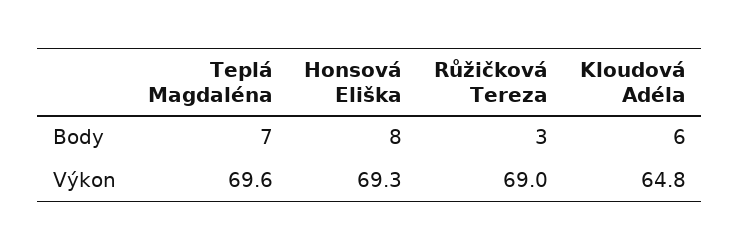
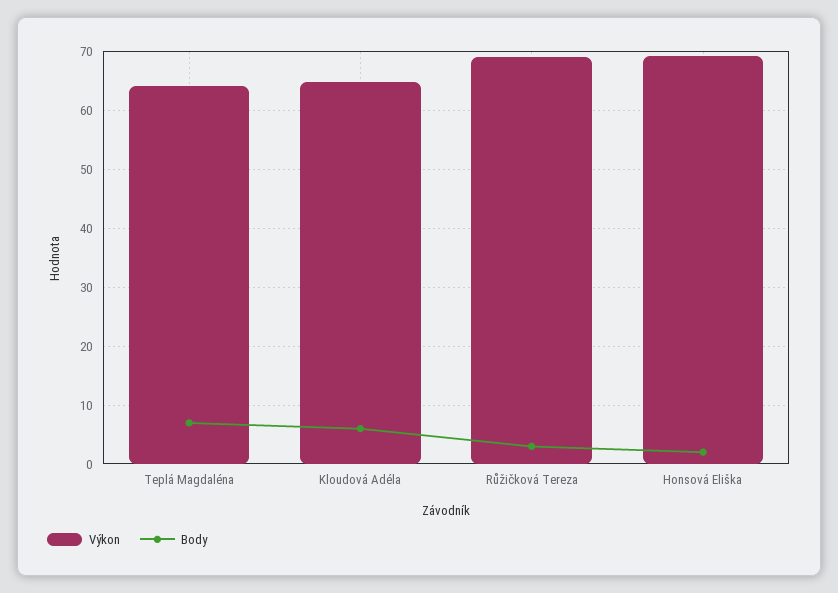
Body, Honsová Eliška: 8 -> 2
Výkon, Teplá Magdaléna: 69.6 -> 64

